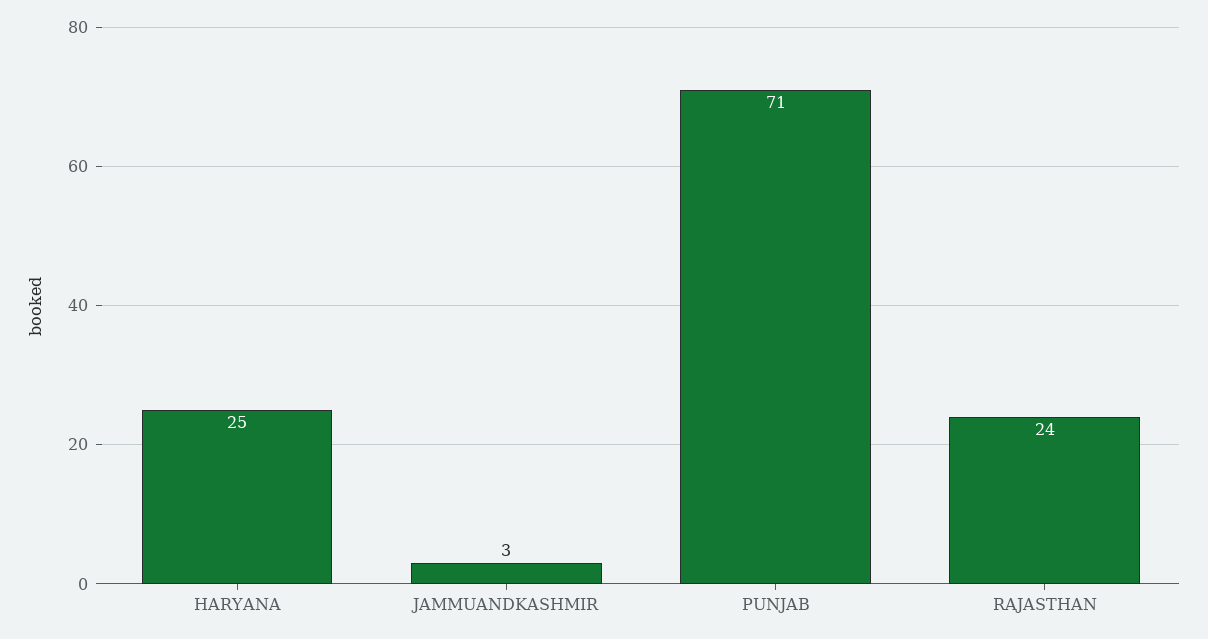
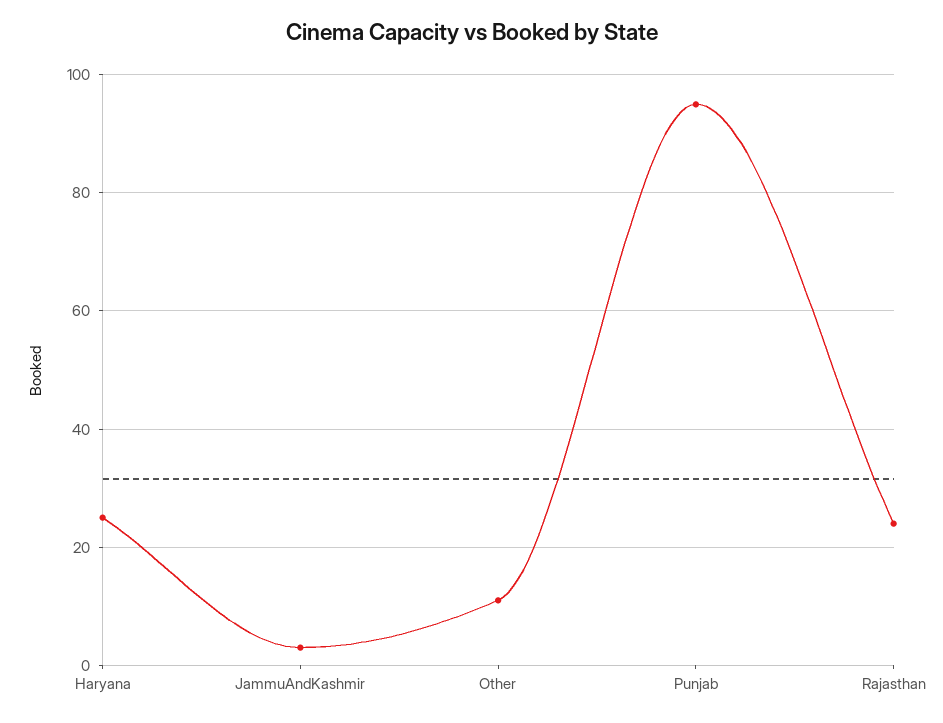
PUNJAB: 71 -> 95
Other: none -> 10

